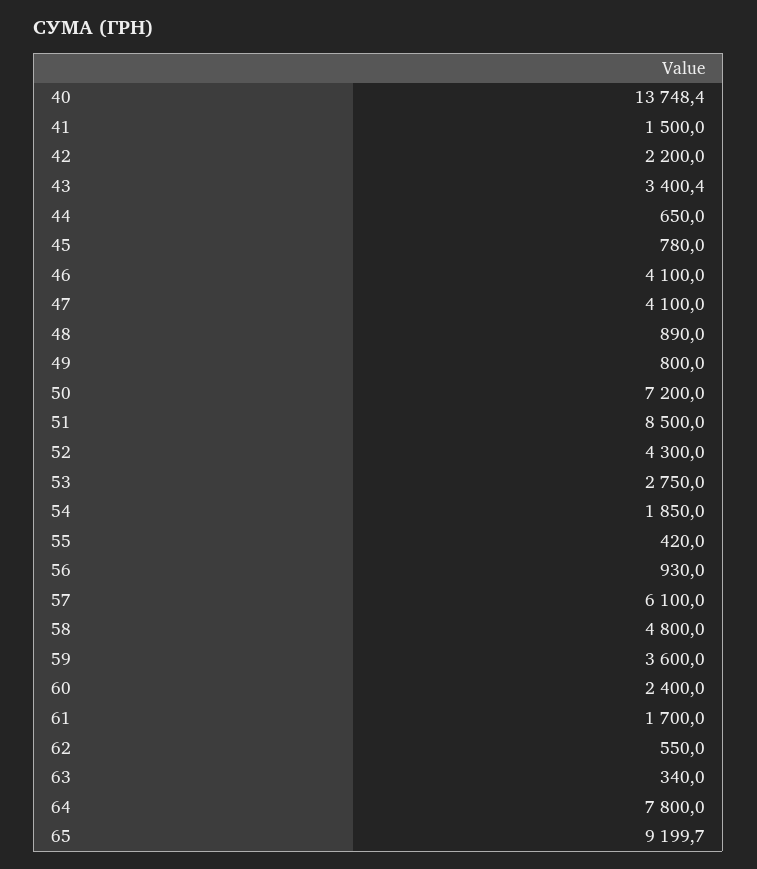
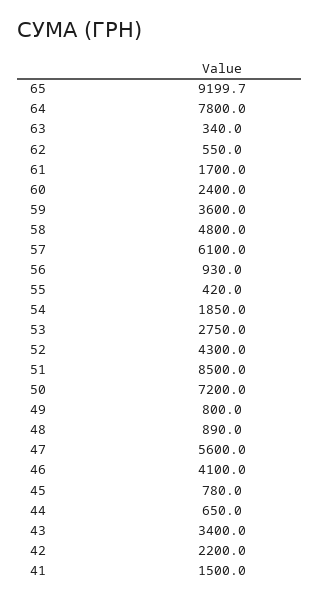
40: 13748.4 -> none
43: 3400.4 -> 3400
47: 4100 -> 5600

